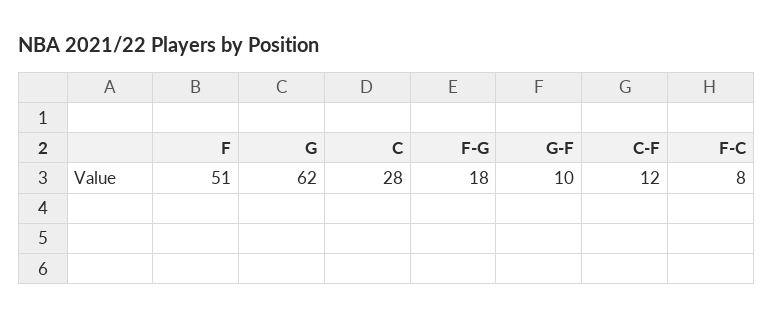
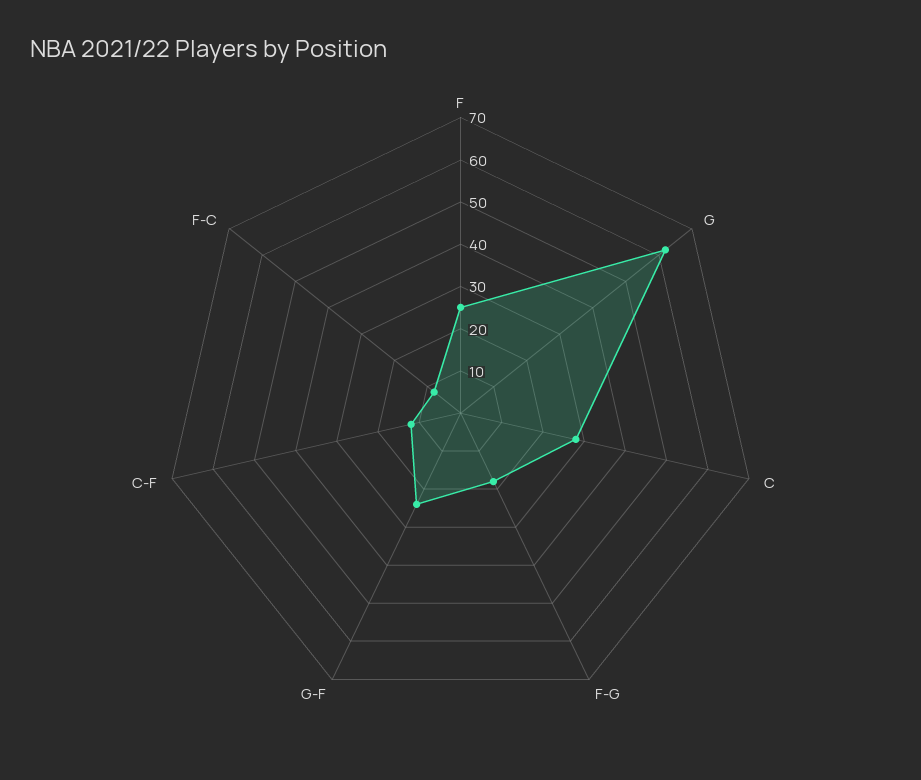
F: 51 -> 25
G-F: 10 -> 25

